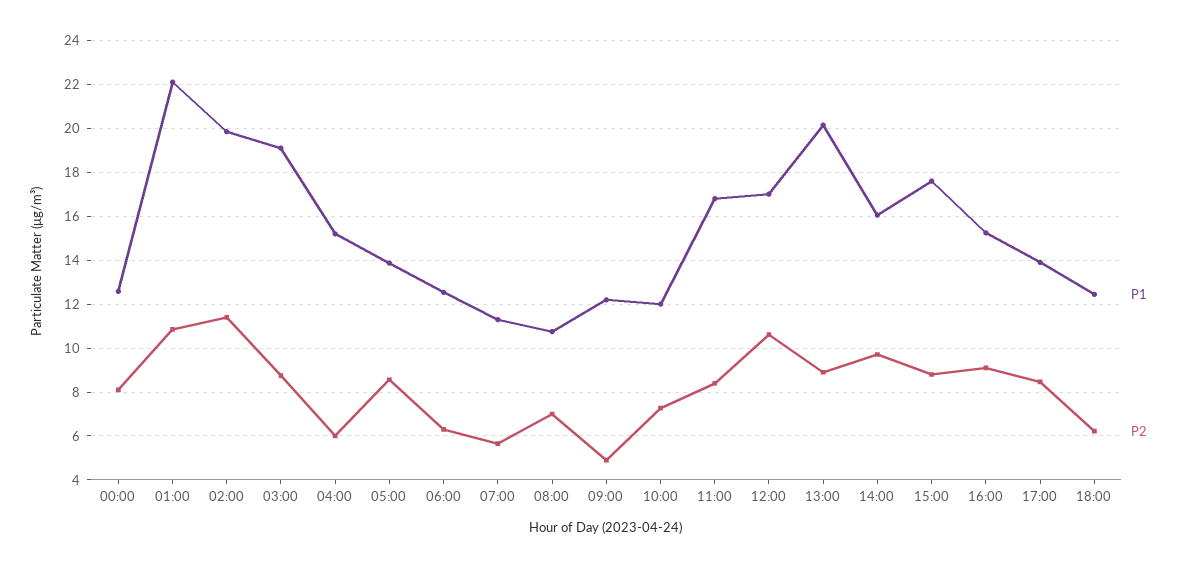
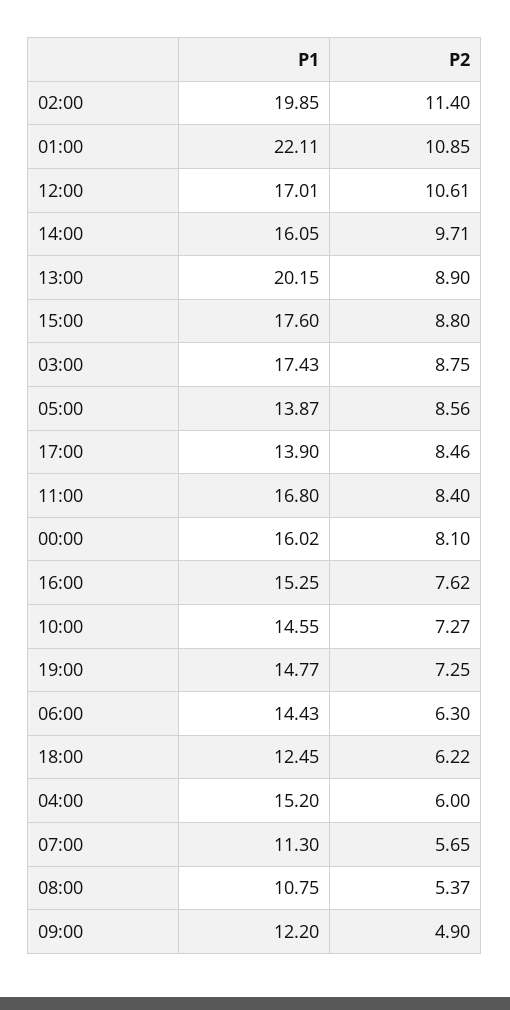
P1, 00:00: 12.5 -> 16.02
P1, 03:00: 19 -> 17.43
P1, 06:00: 12.5 -> 14.43
P2, 08:00: 7 -> 5.37
P1, 10:00: 12 -> 14.55
P2, 16:00: 9 -> 7.62
P1, 19:00: none -> 14.77
P2, 19:00: none -> 7.25

